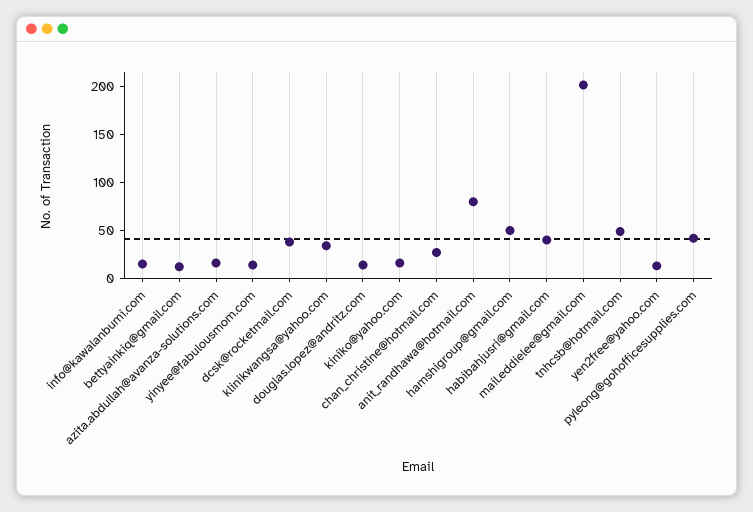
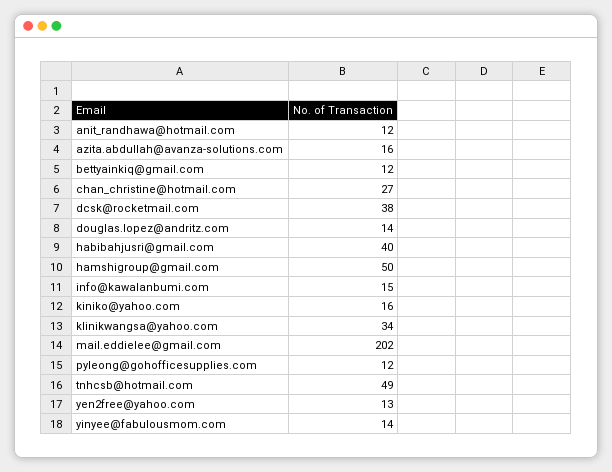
anit_randhawa@hotmail.com: 80 -> 12
pyleong@gohofficesupplies.com: 40 -> 12

